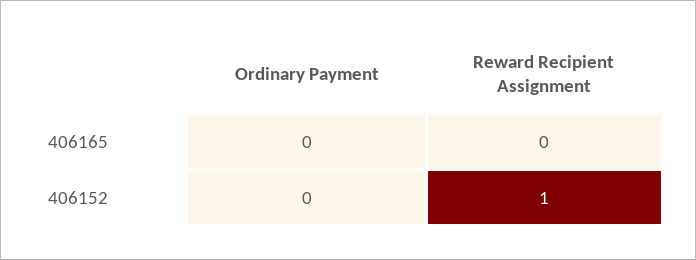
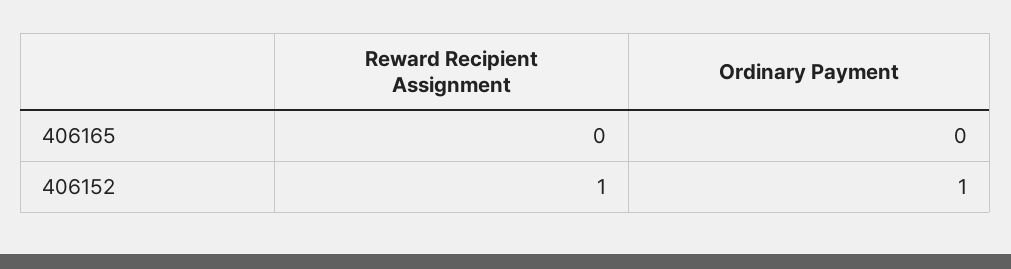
Ordinary Payment, 406152: 0 -> 1

